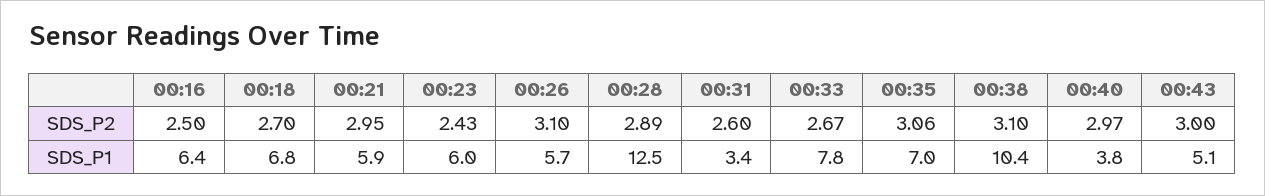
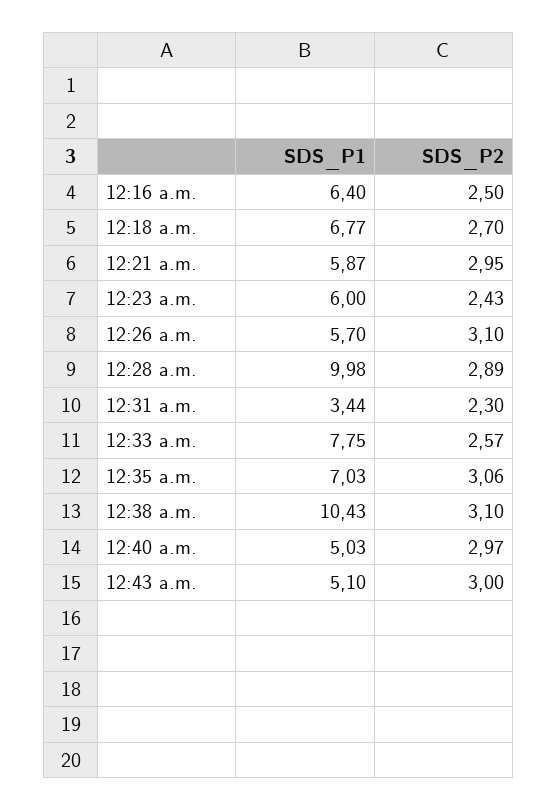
00:31, SDS_P2: 2.6 -> 2.3
00:33, SDS_P2: 2.67 -> 2.57
00:28, SDS_P1: 12.5 -> 9.98
00:40, SDS_P1: 3.8 -> 5.03

